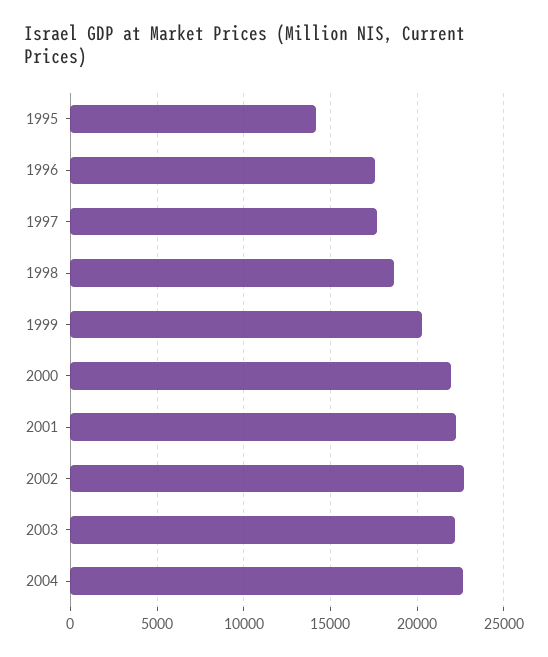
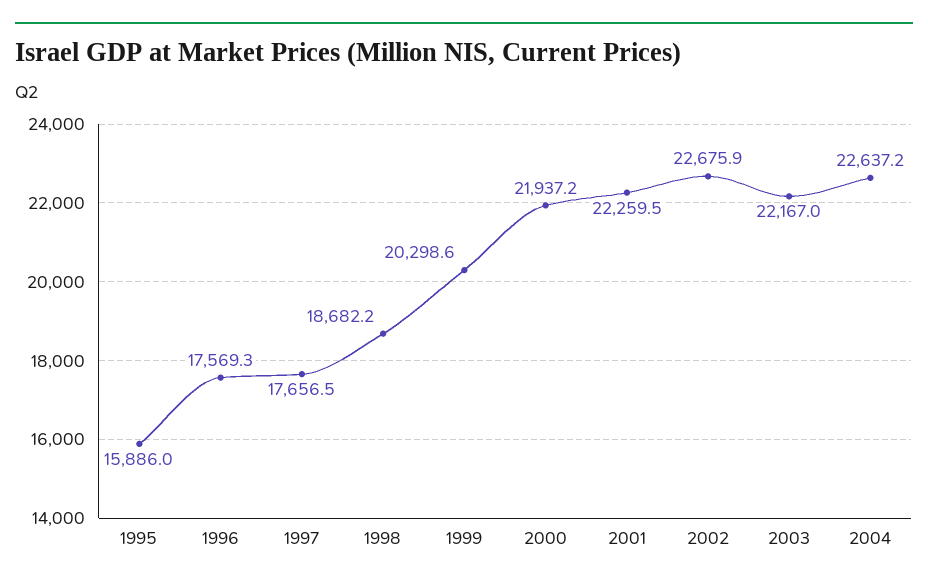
1995: 14000 -> 15886

